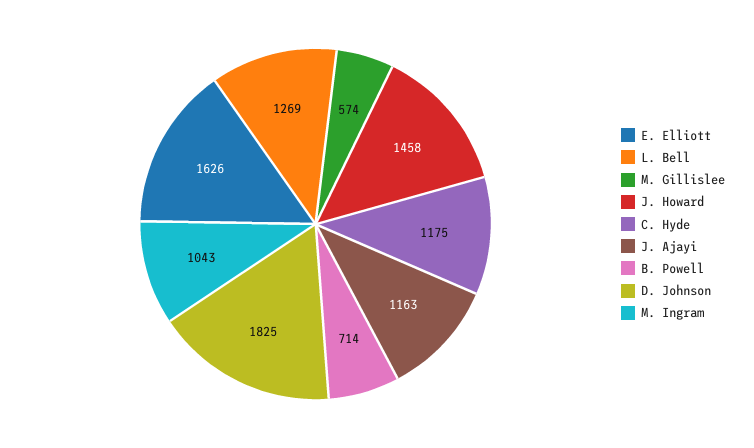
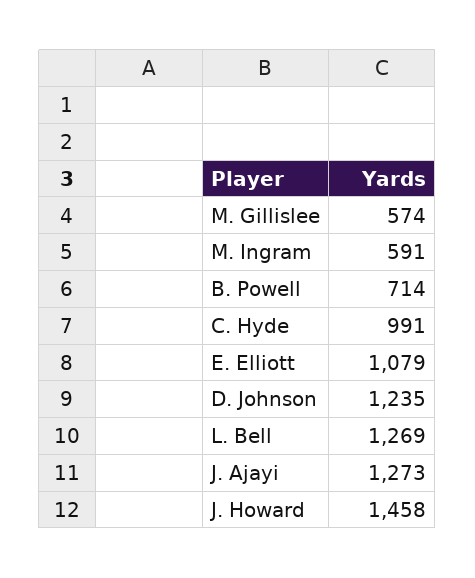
E. Elliott: 1626 -> 1079
C. Hyde: 1175 -> 991
J. Ajayi: 1163 -> 1273
D. Johnson: 1825 -> 1235
M. Ingram: 1043 -> 591

